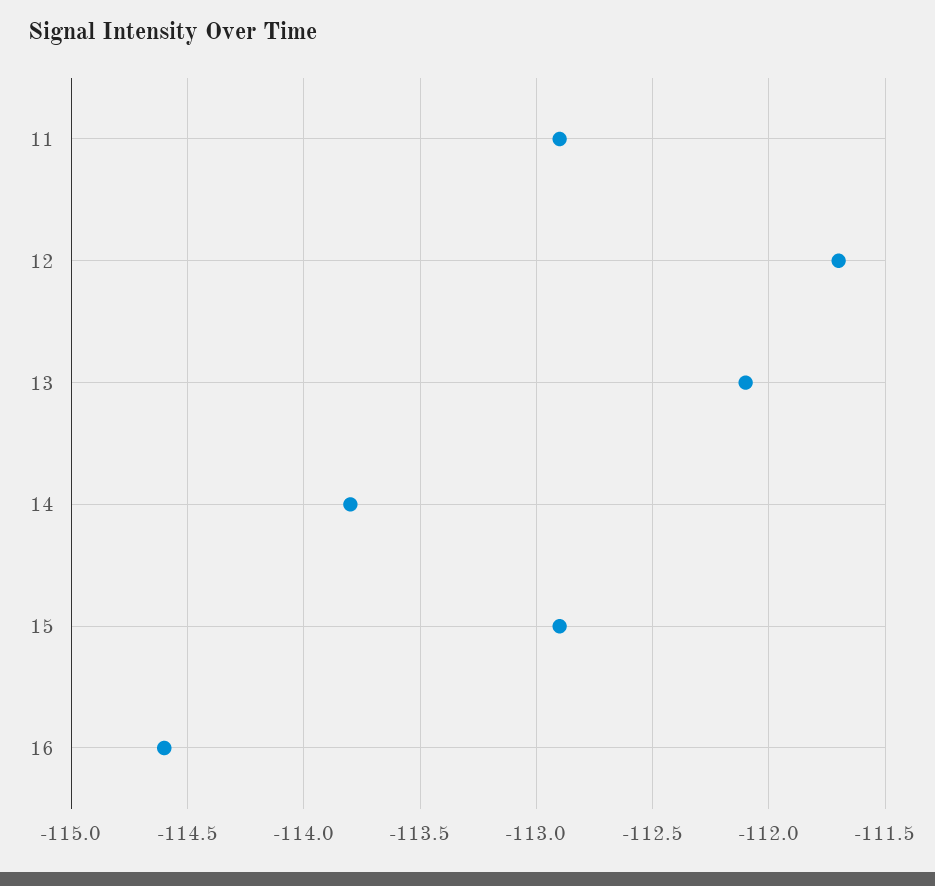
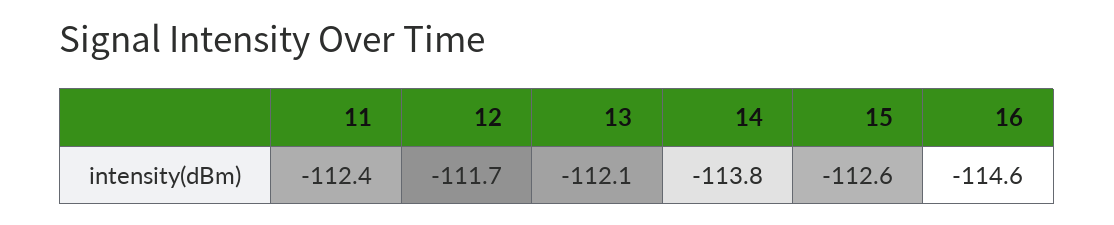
11: -112.9 -> -112.4
15: -112.9 -> -112.6

